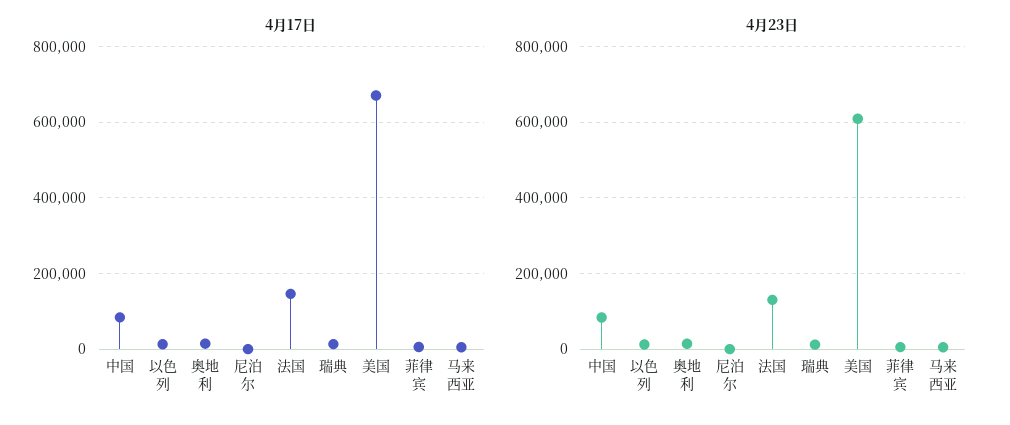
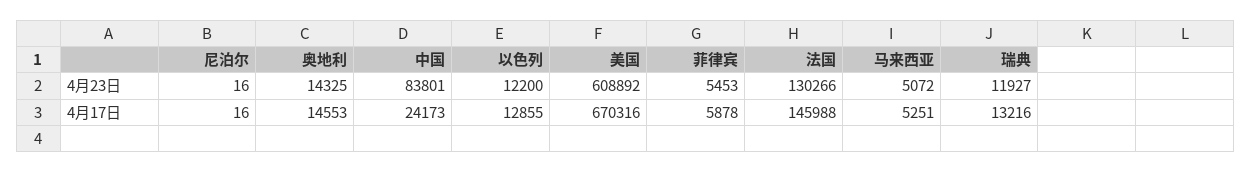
4月17日, 中国: 80000 -> 24173

